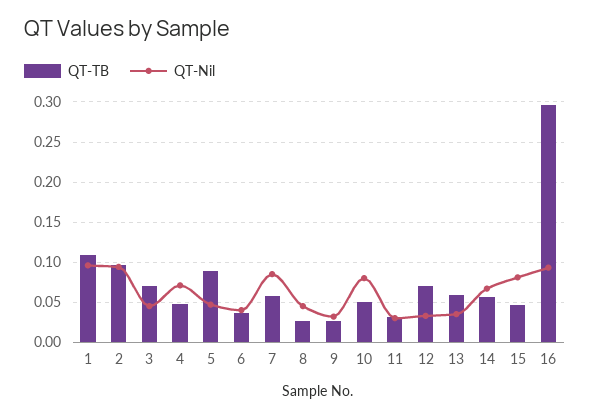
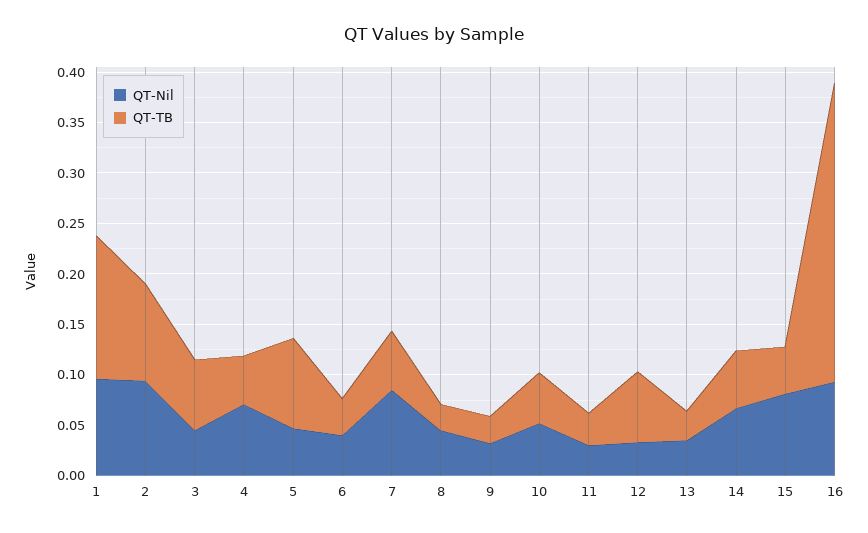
QT-TB, 1: 0.11 -> 0.14
QT-Nil, 10: 0.08 -> 0.05
QT-TB, 13: 0.06 -> 0.03

